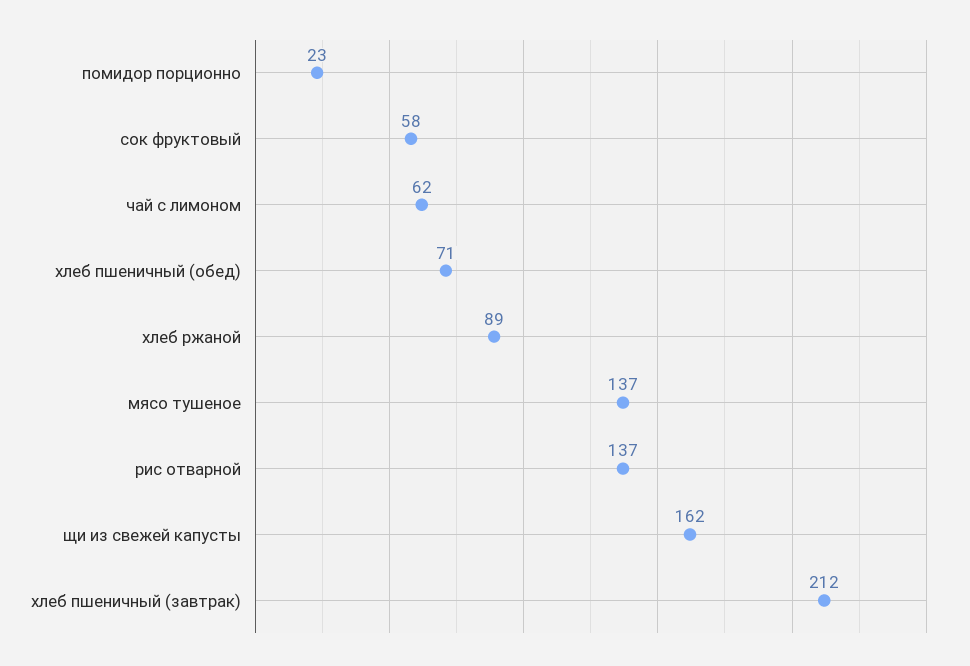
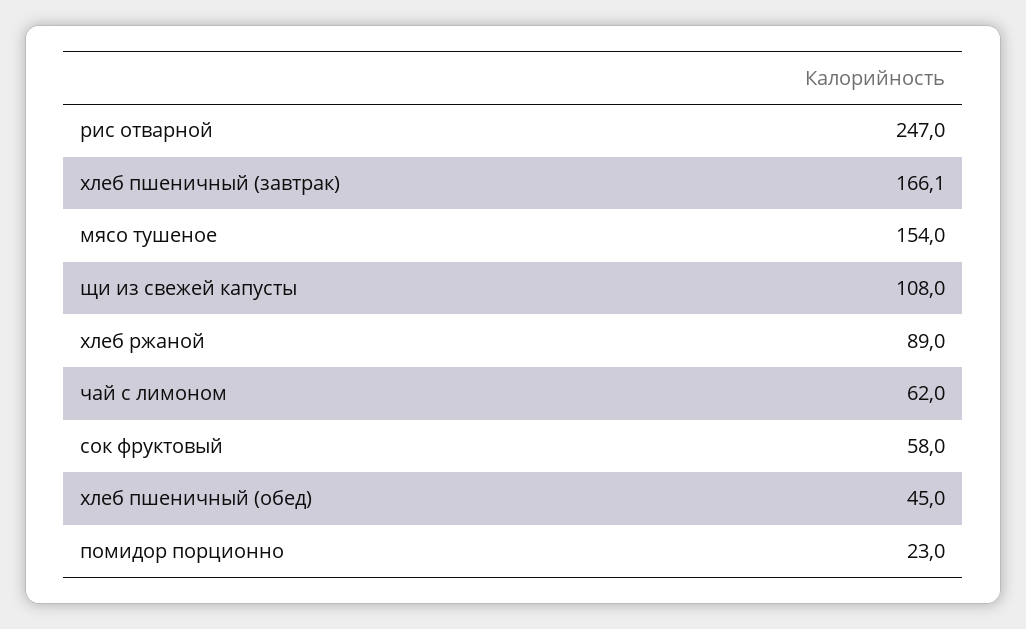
хлеб пшеничный (обед): 71 -> 45
мясо тушеное: 137 -> 154
рис отварной: 137 -> 247
щи из свежей капусты: 162 -> 108
хлеб пшеничный (завтрак): 212 -> 166.1

